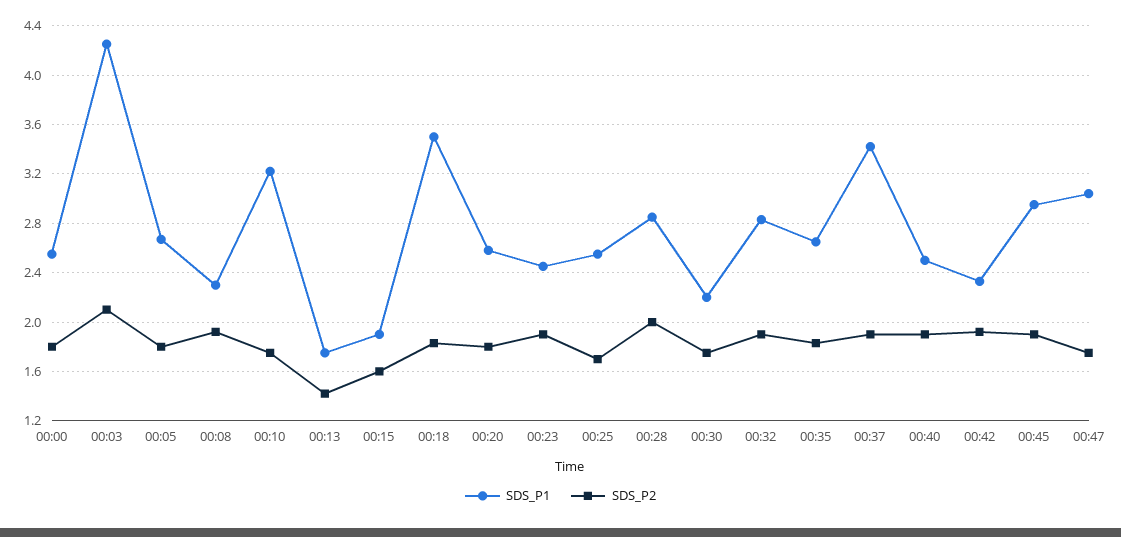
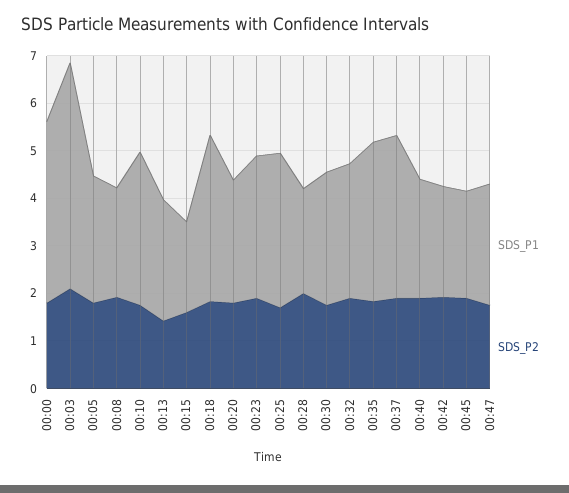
SDS_P1, 00:00: 2.55 -> 3.8
SDS_P1, 00:03: 4.25 -> 4.8
SDS_P1, 00:13: 1.75 -> 2.6
SDS_P1, 00:23: 2.45 -> 3
SDS_P1, 00:25: 2.55 -> 3.2
SDS_P1, 00:28: 2.85 -> 2.2
SDS_P1, 00:30: 2.2 -> 2.8
SDS_P1, 00:35: 2.65 -> 3.4
SDS_P1, 00:45: 2.95 -> 2.2
SDS_P1, 00:47: 3.05 -> 2.6

